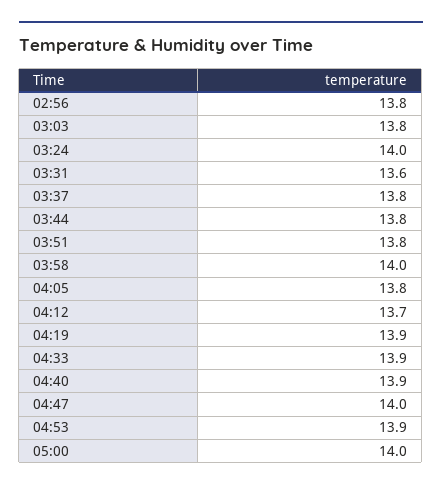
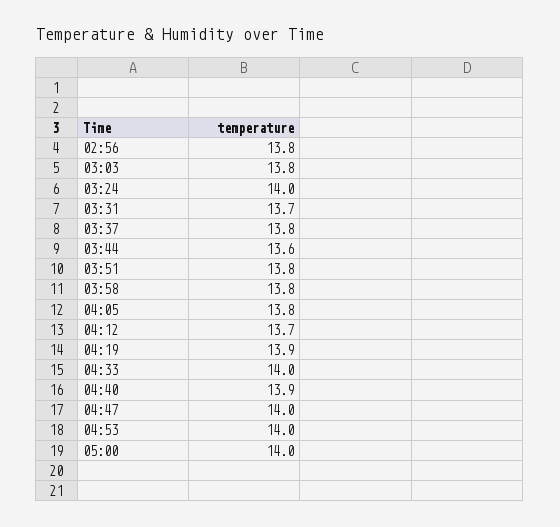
03:31: 13.6 -> 13.7
03:44: 13.8 -> 13.6
03:58: 14 -> 13.8
04:33: 13.9 -> 14
04:53: 13.9 -> 14

